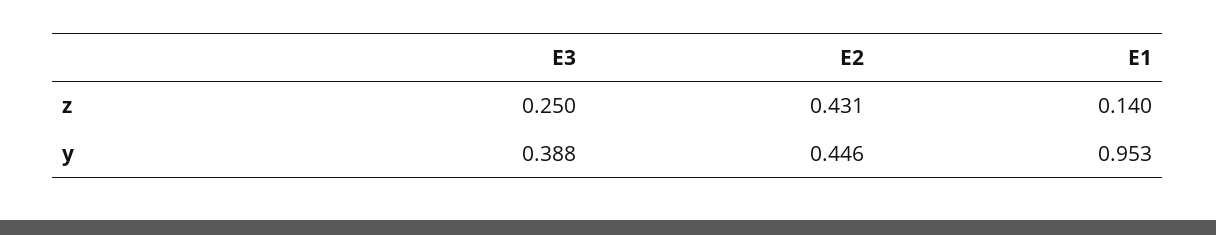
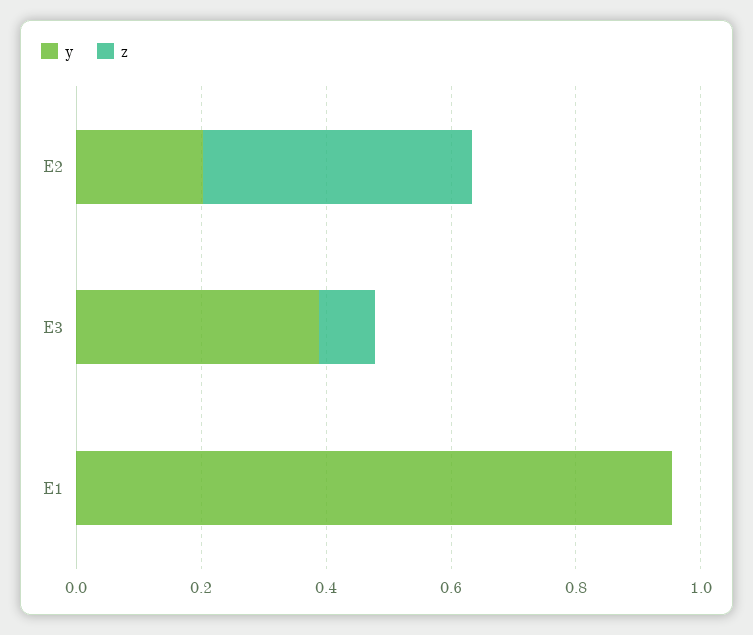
z, E3: 0.25 -> 0.1
z, E1: 0.14 -> 0
y, E2: 0.446 -> 0.2

